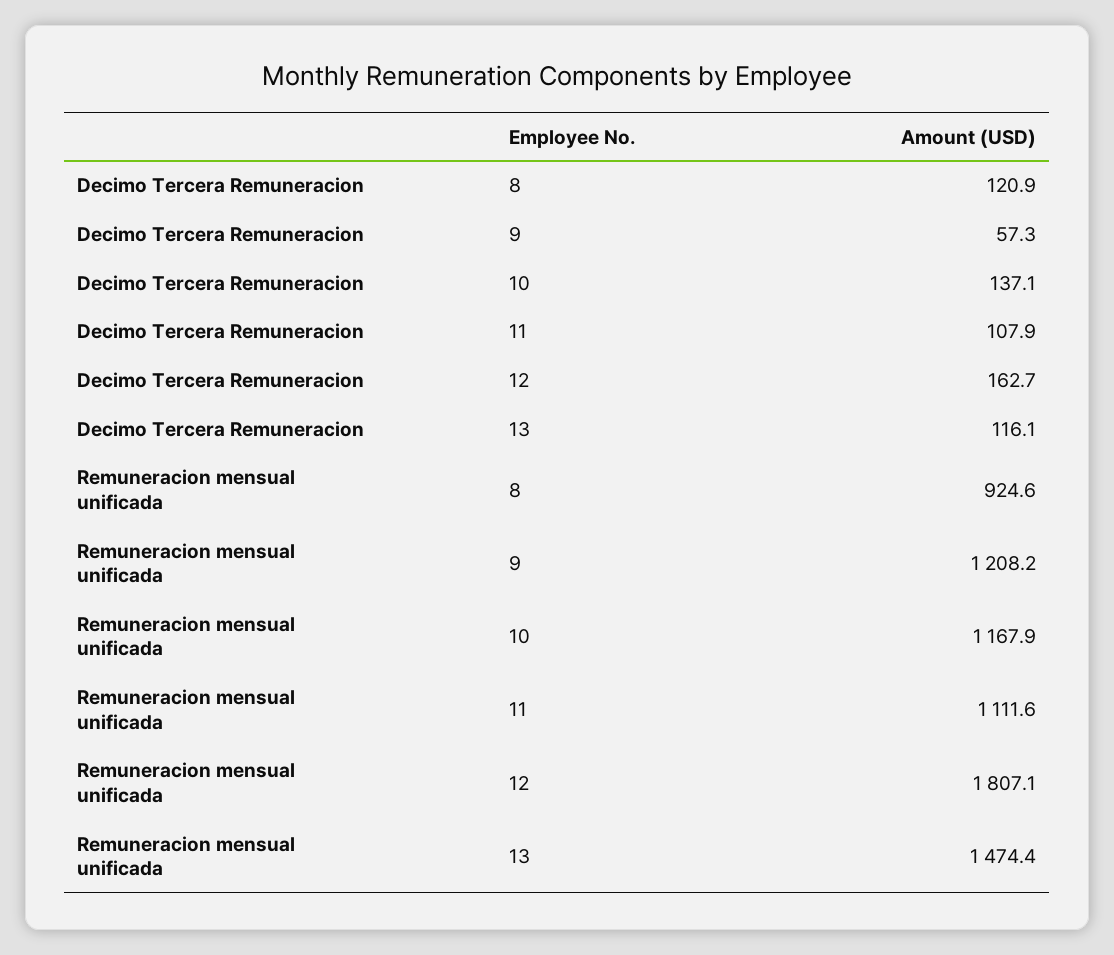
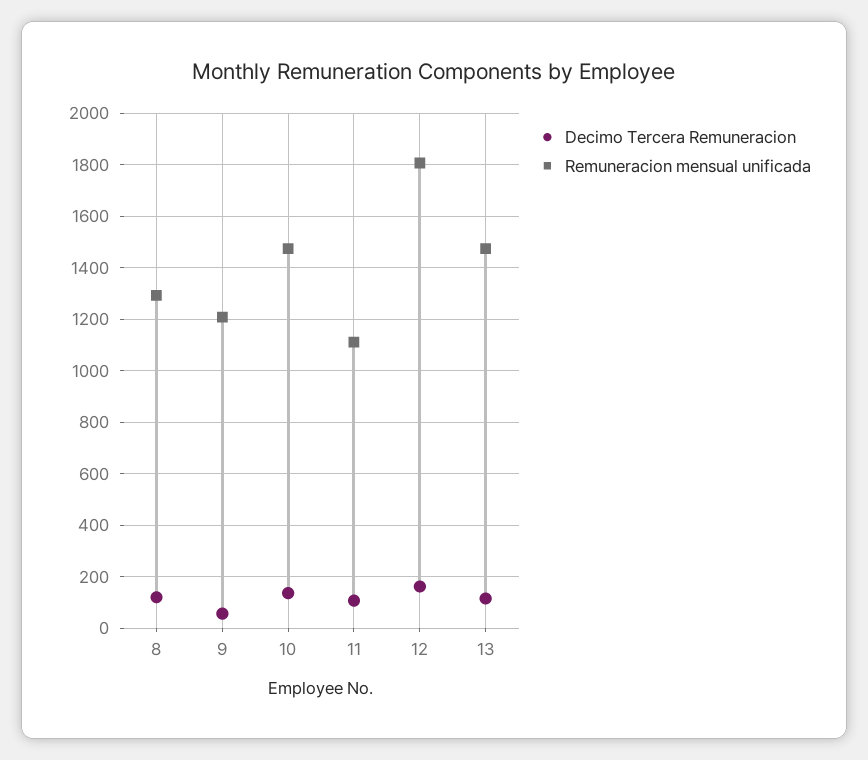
Remuneracion mensual unificada, 8: 924.6 -> 1300
Remuneracion mensual unificada, 10: 1167.9 -> 1475

